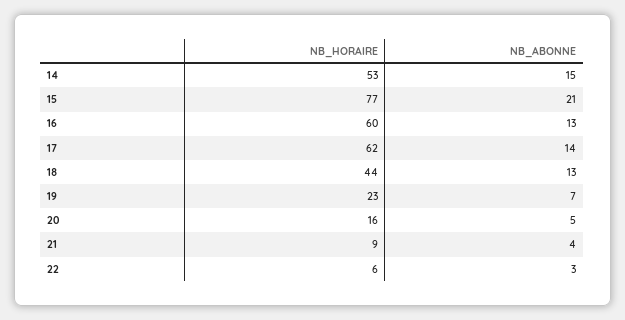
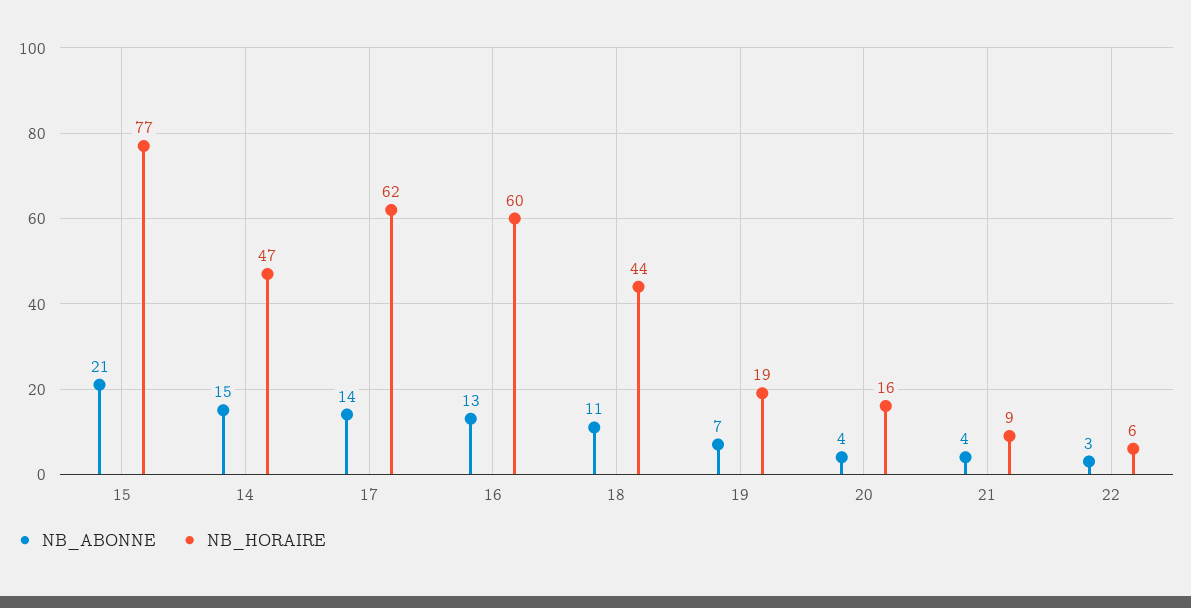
NB_HORAIRE, 14: 53 -> 47
NB_ABONNE, 18: 13 -> 11
NB_HORAIRE, 19: 23 -> 19
NB_ABONNE, 20: 5 -> 4

